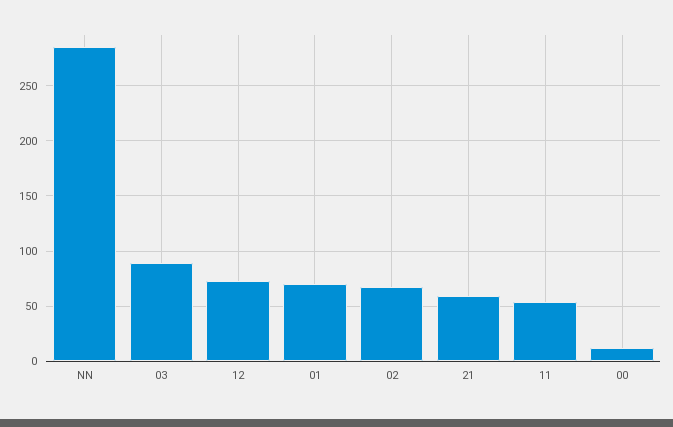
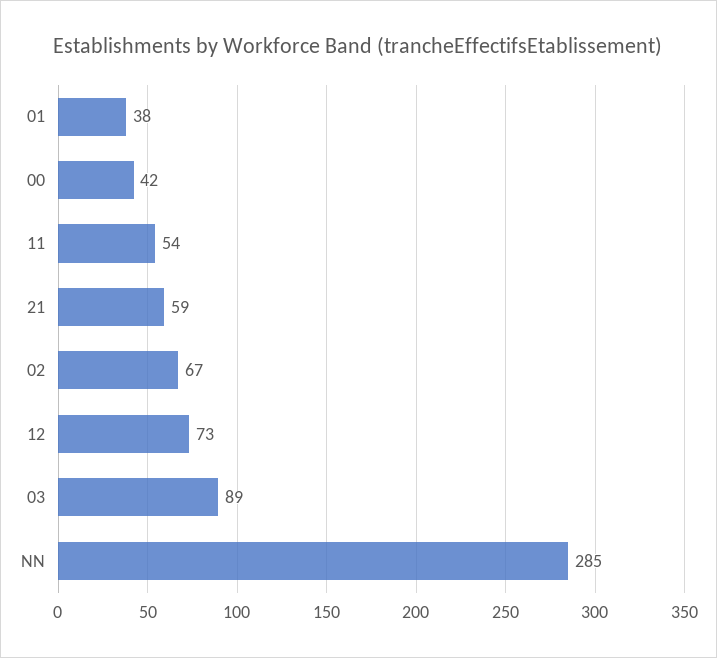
01: 70 -> 38
00: 10 -> 42

